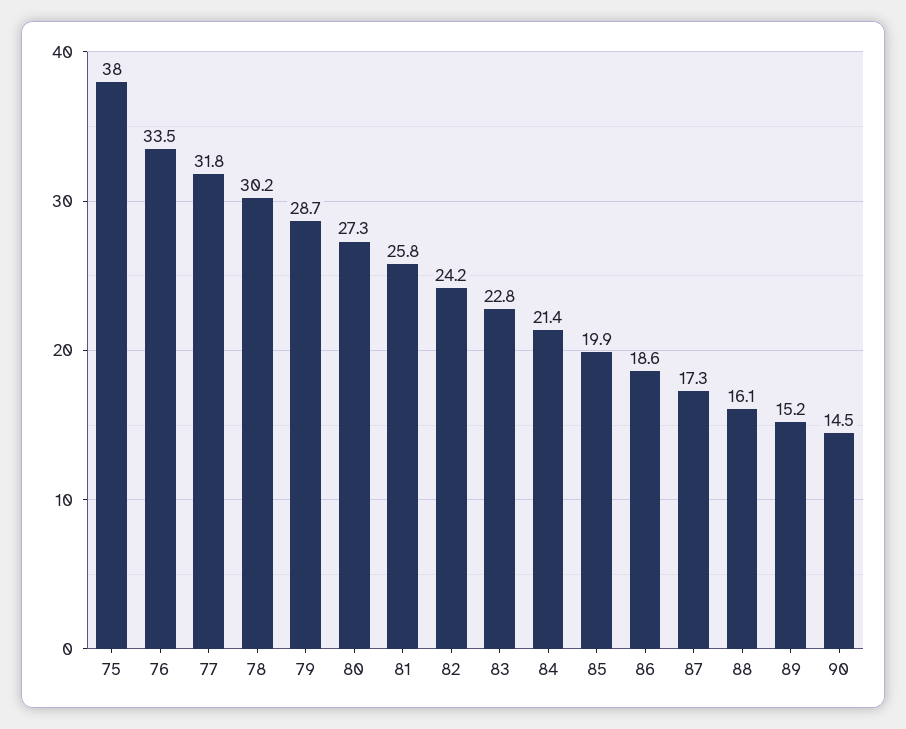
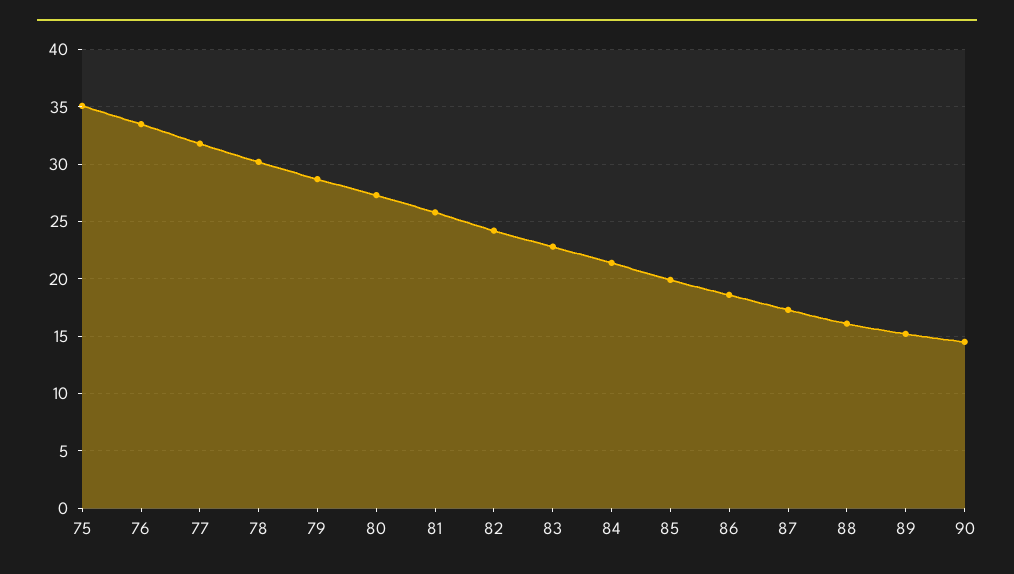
75: 38 -> 35

